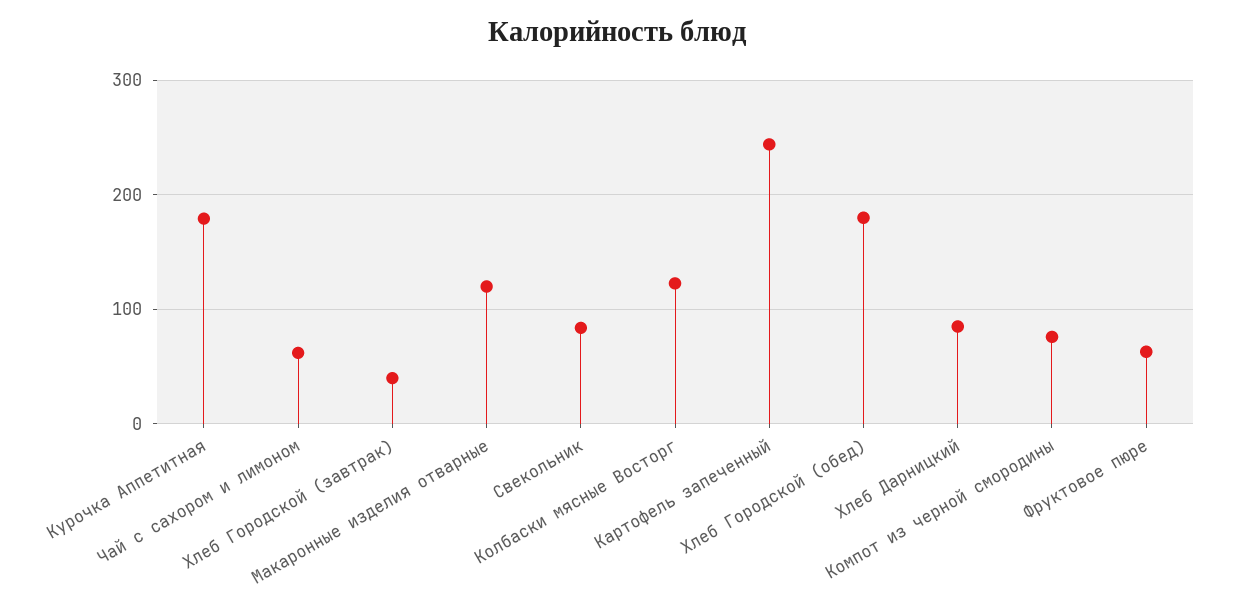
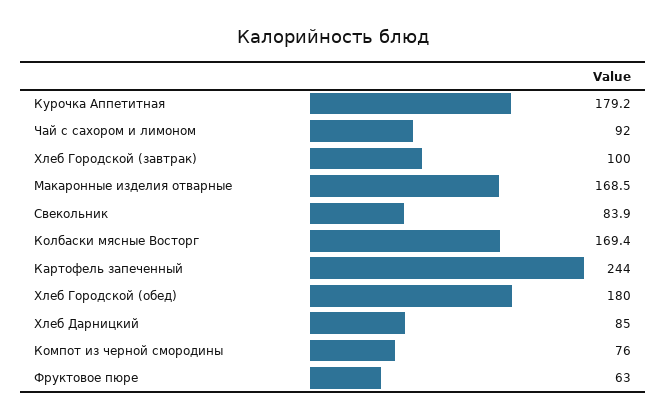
Чай с сахором и лимоном: 60 -> 92
Хлеб Городской (завтрак): 40 -> 100
Макаронные изделия отварные: 120 -> 168.5
Колбаски мясные Восторг: 120 -> 169.4

